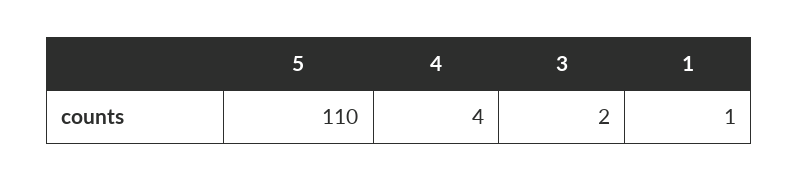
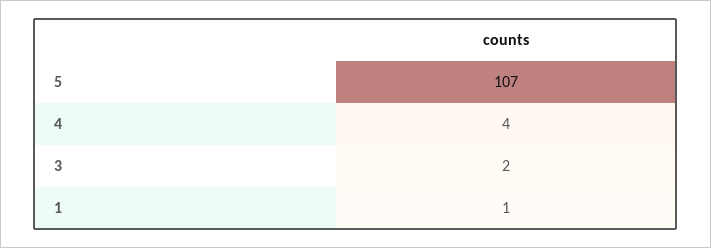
5: 110 -> 107

